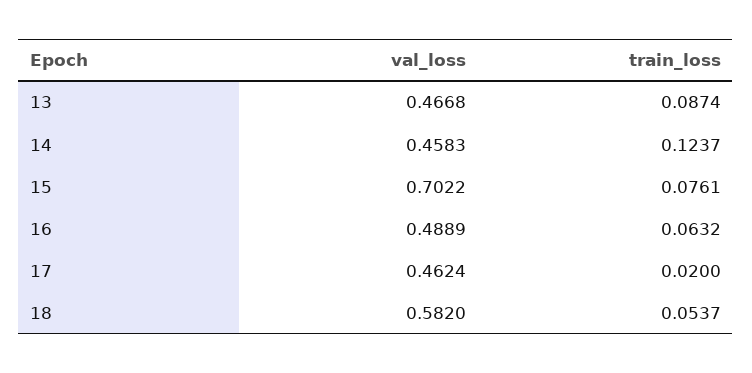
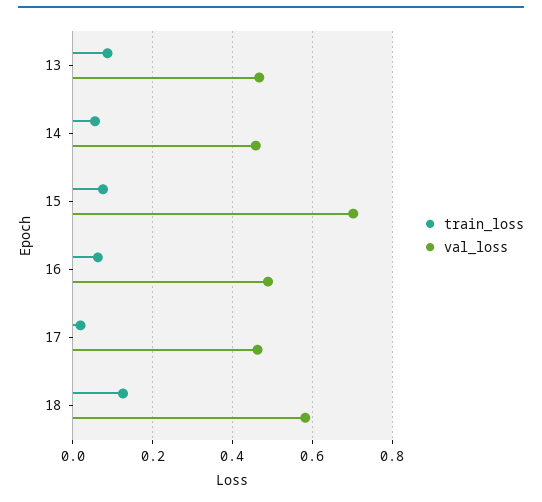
train_loss, 14: 0.1237 -> 0.06
train_loss, 18: 0.0537 -> 0.12

